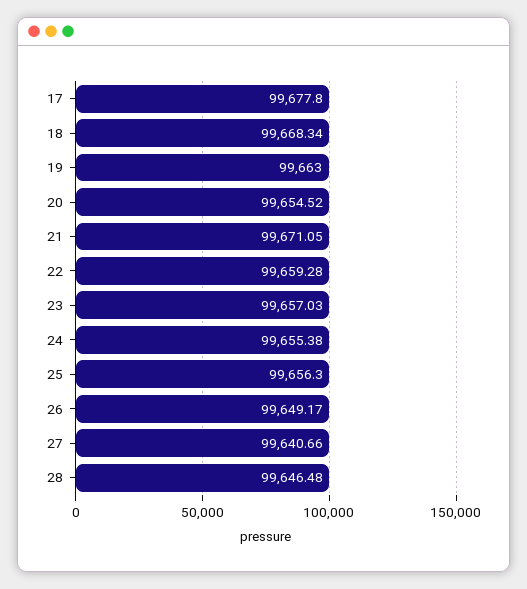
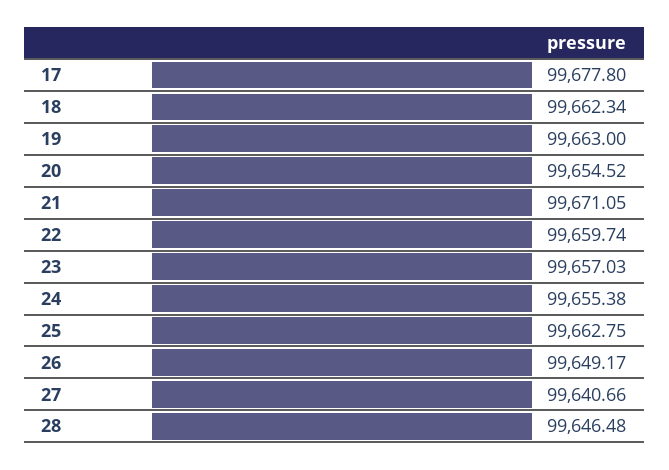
18: 99668.34 -> 99662.34
22: 99659.28 -> 99659.74
25: 99656.3 -> 99662.75

